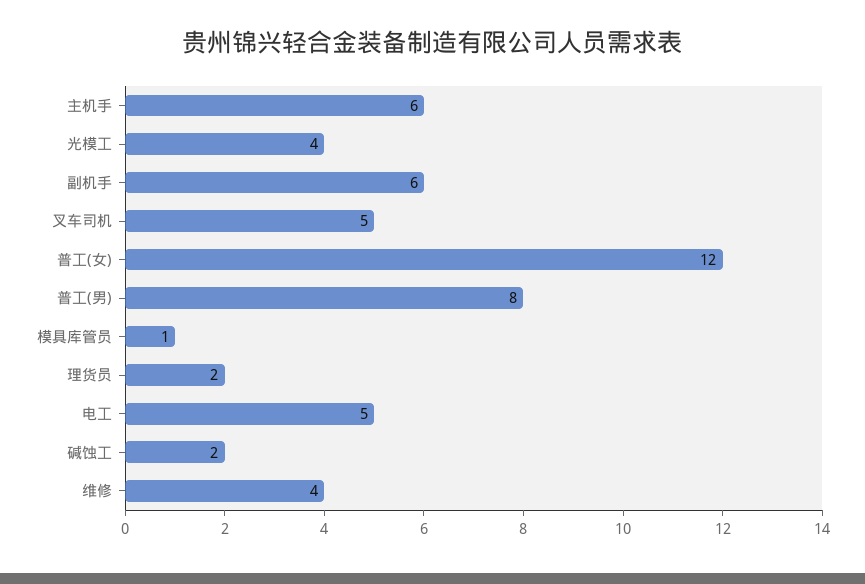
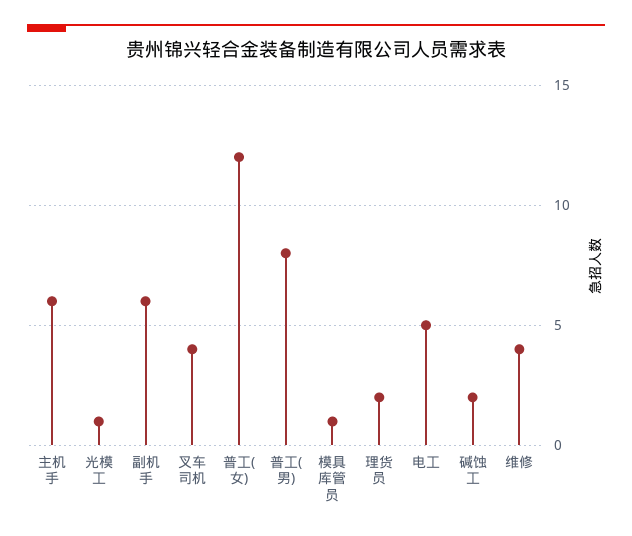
光模工: 4 -> 1
叉车司机: 5 -> 4

